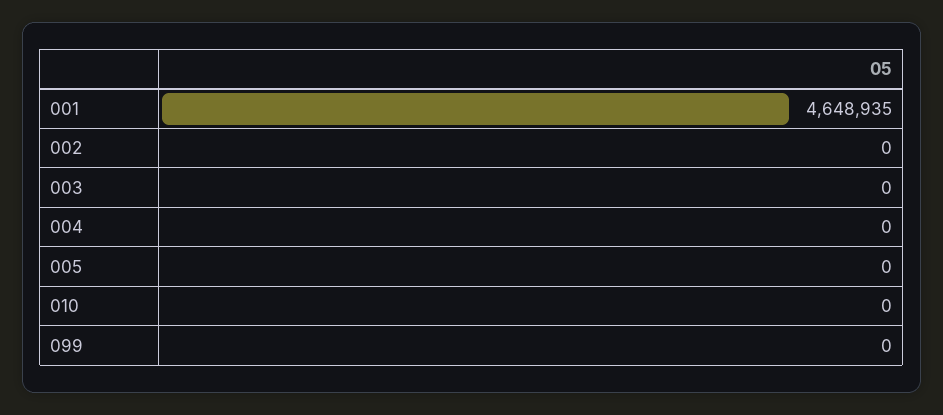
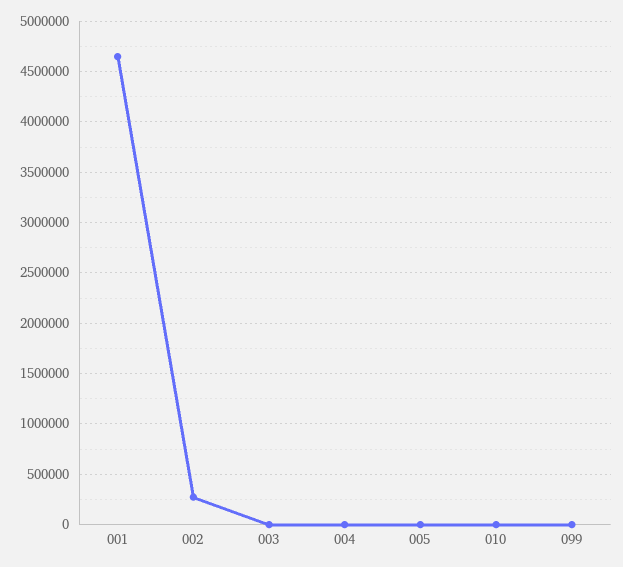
002: 0 -> 300000

